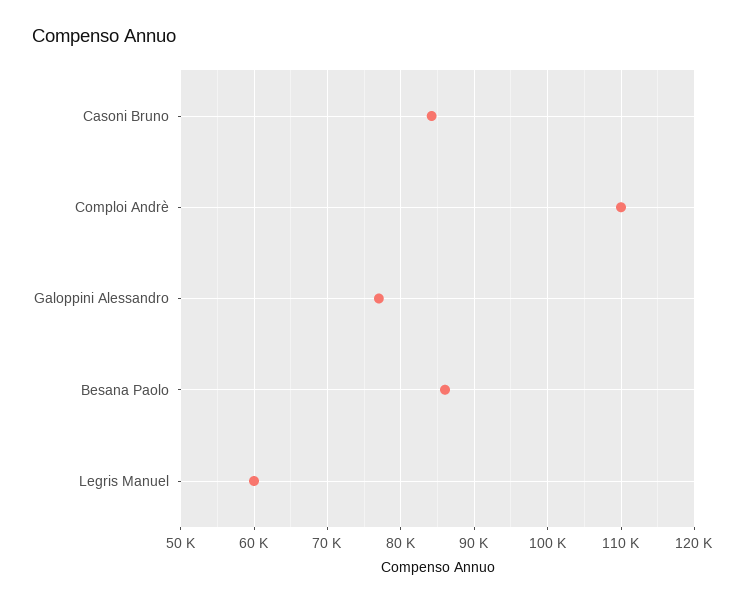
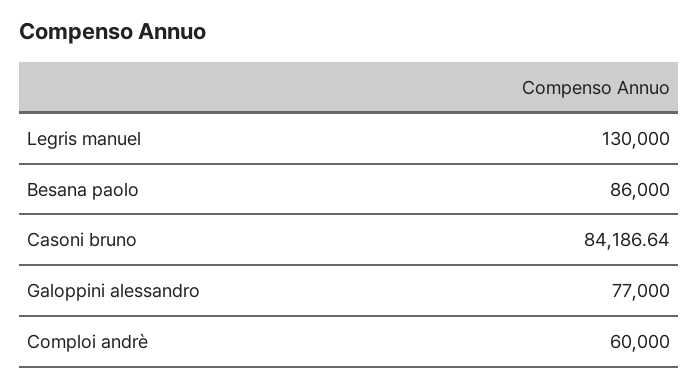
Comploi Andrè: 110000 -> 60000
Legris Manuel: 60000 -> 130000

